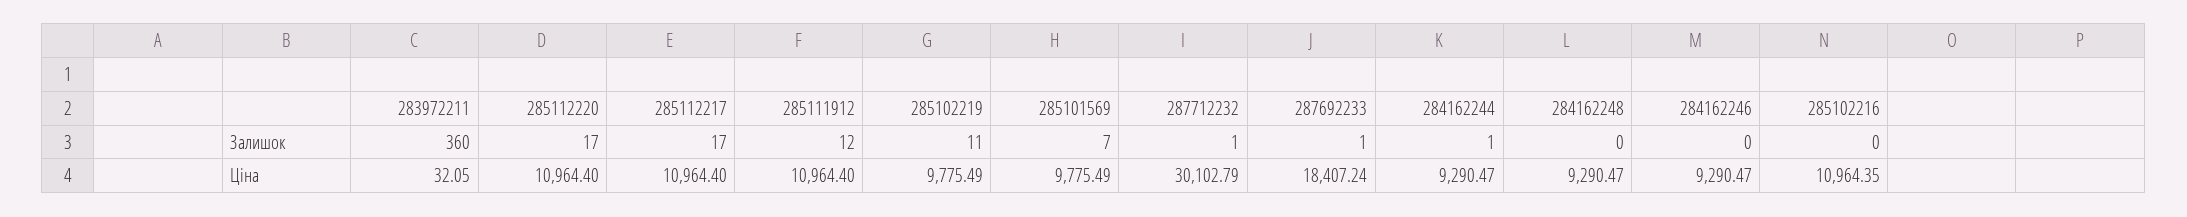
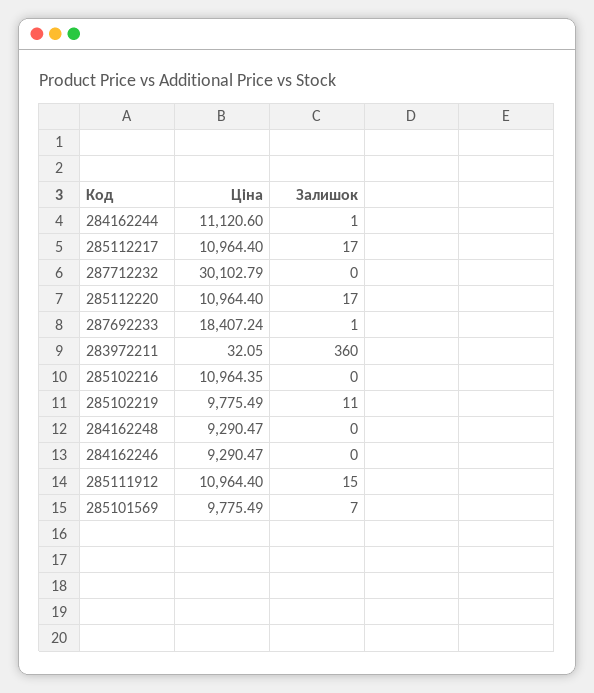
285111912, Залишок: 12 -> 15
287712232, Залишок: 1 -> 0
284162244, Ціна: 9290.47 -> 11120.6

